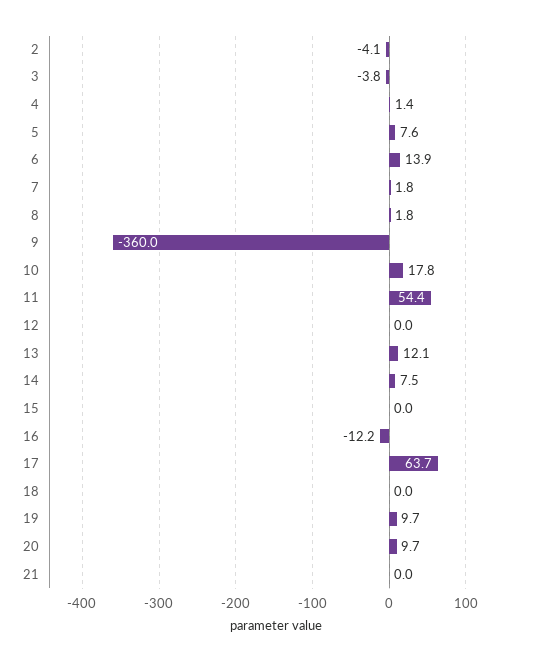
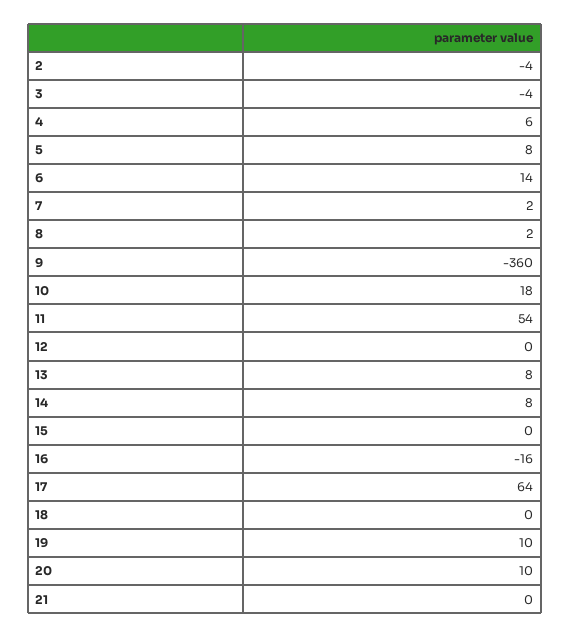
4: 1.4 -> 6
13: 12.1 -> 8
16: -12.2 -> -16

